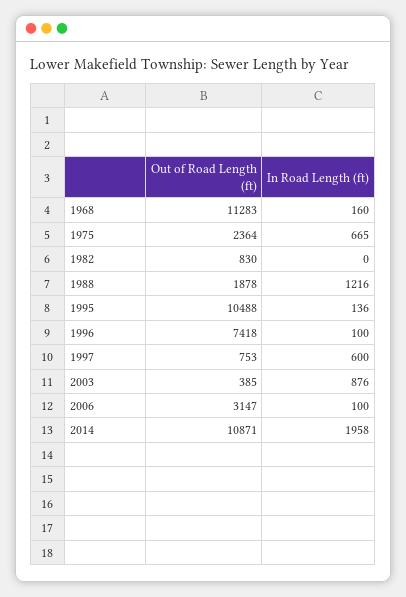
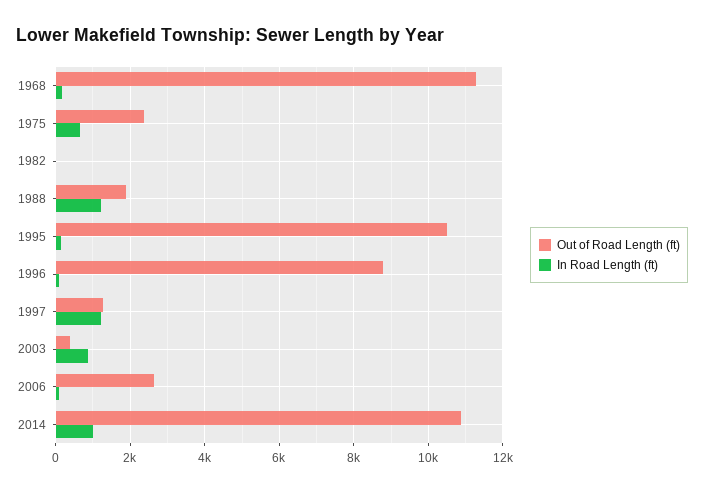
Out of Road Length (ft), 1982: 830 -> 0
Out of Road Length (ft), 1996: 7418 -> 8800
Out of Road Length (ft), 1997: 753 -> 1200
In Road Length (ft), 1997: 600 -> 1200
Out of Road Length (ft), 2006: 3147 -> 2600
In Road Length (ft), 2014: 1958 -> 1000

